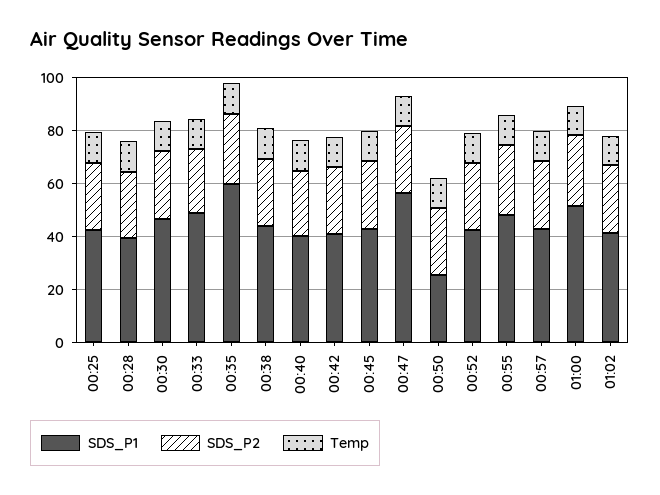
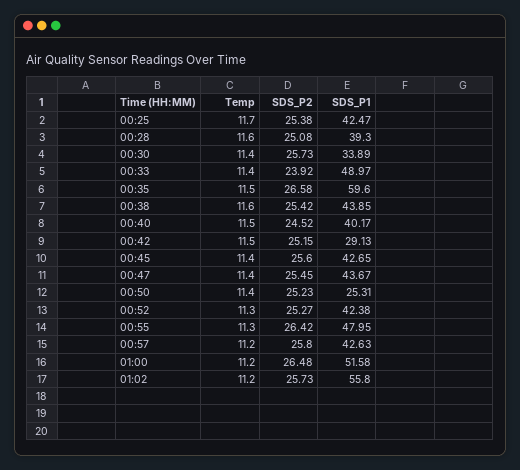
SDS_P1, 00:30: 45 -> 33.89
SDS_P1, 00:42: 40 -> 29.13
SDS_P1, 00:47: 55 -> 43.67
SDS_P1, 01:02: 40 -> 55.8

